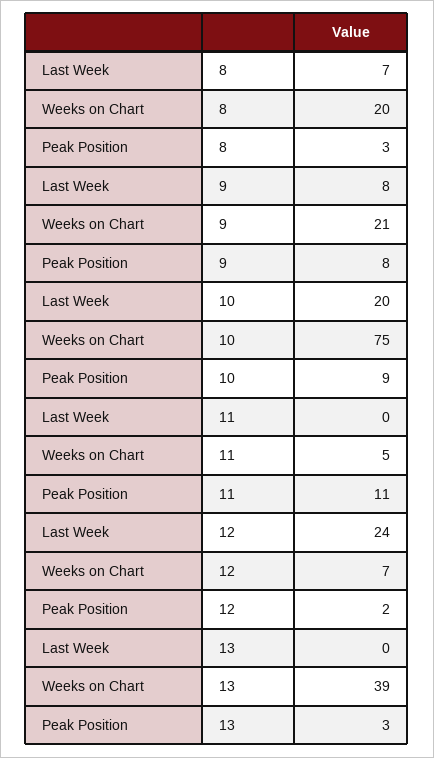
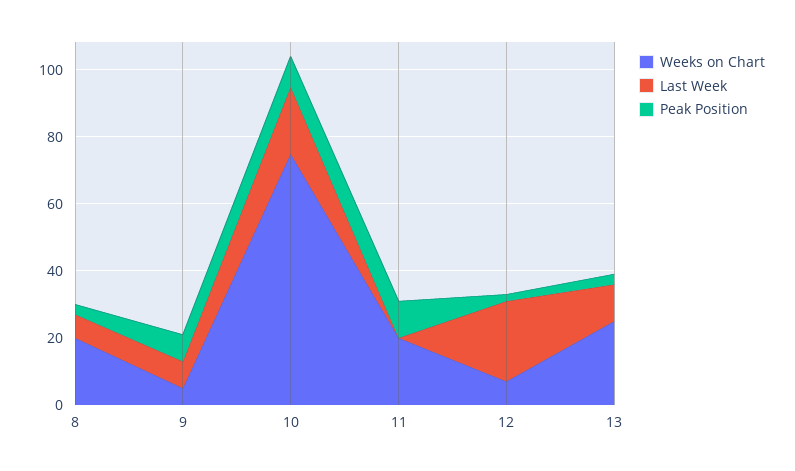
Weeks on Chart, 9: 21 -> 5
Weeks on Chart, 11: 5 -> 20
Last Week, 13: 0 -> 10
Weeks on Chart, 13: 39 -> 25

